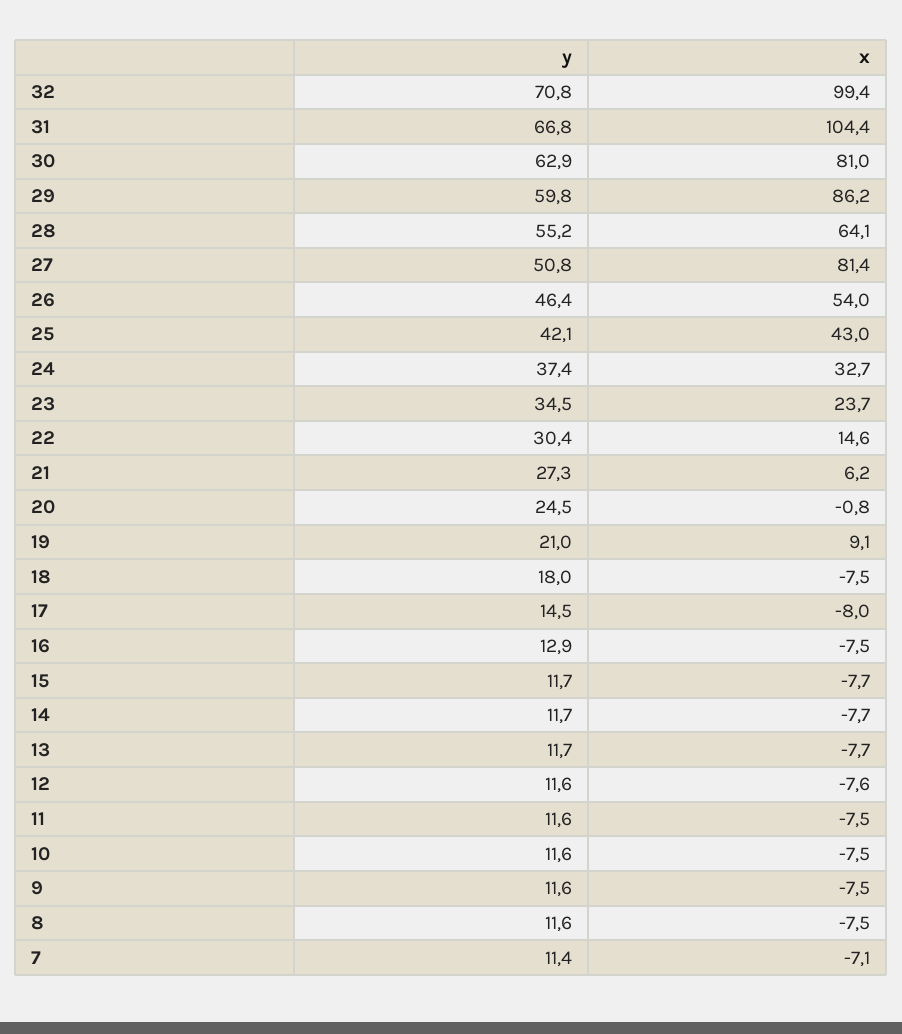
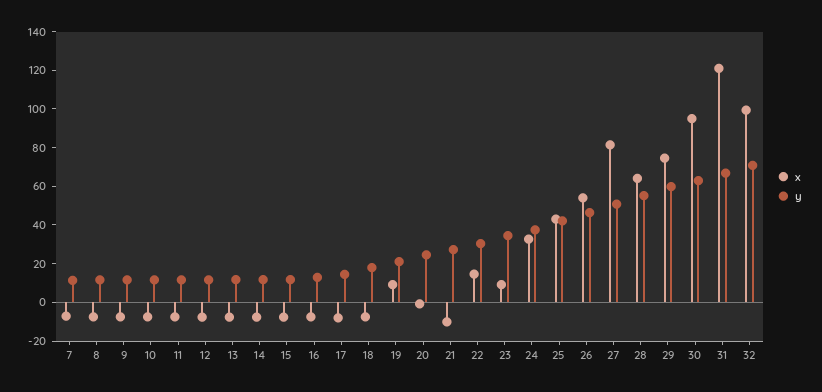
x, 31: 104.4 -> 120
x, 30: 81 -> 95
x, 29: 86.2 -> 75
x, 23: 23.7 -> 10
x, 21: 6.2 -> -10

